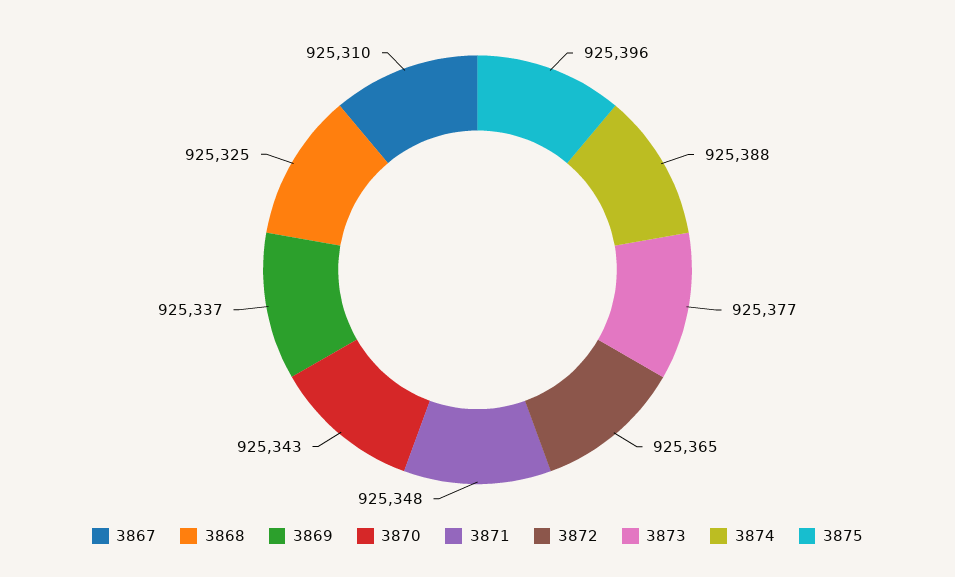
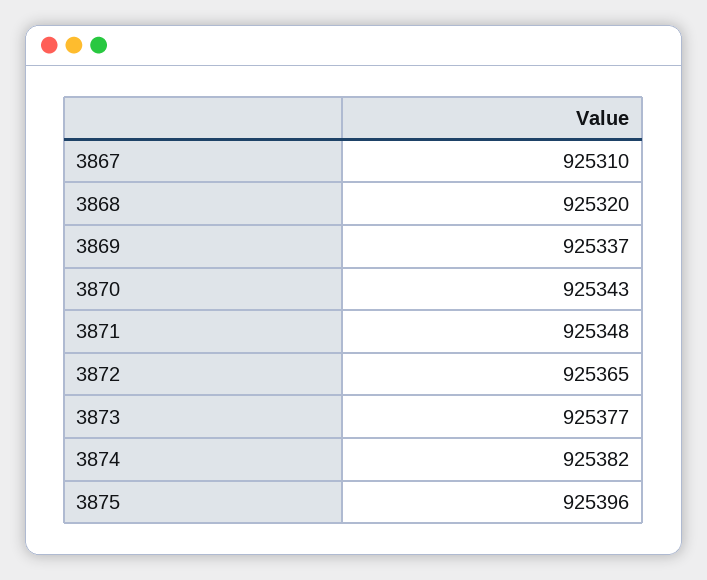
3868: 925325 -> 925320
3874: 925388 -> 925382

